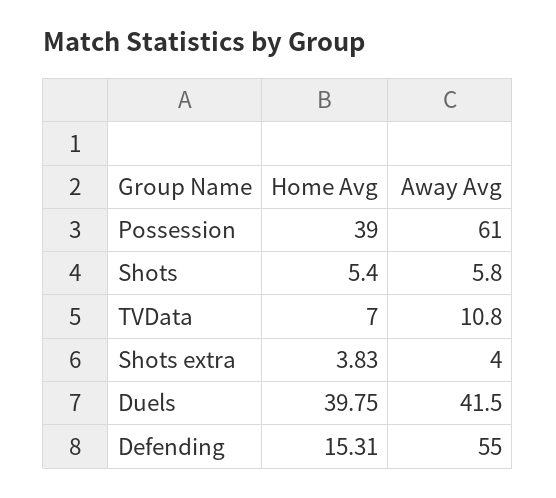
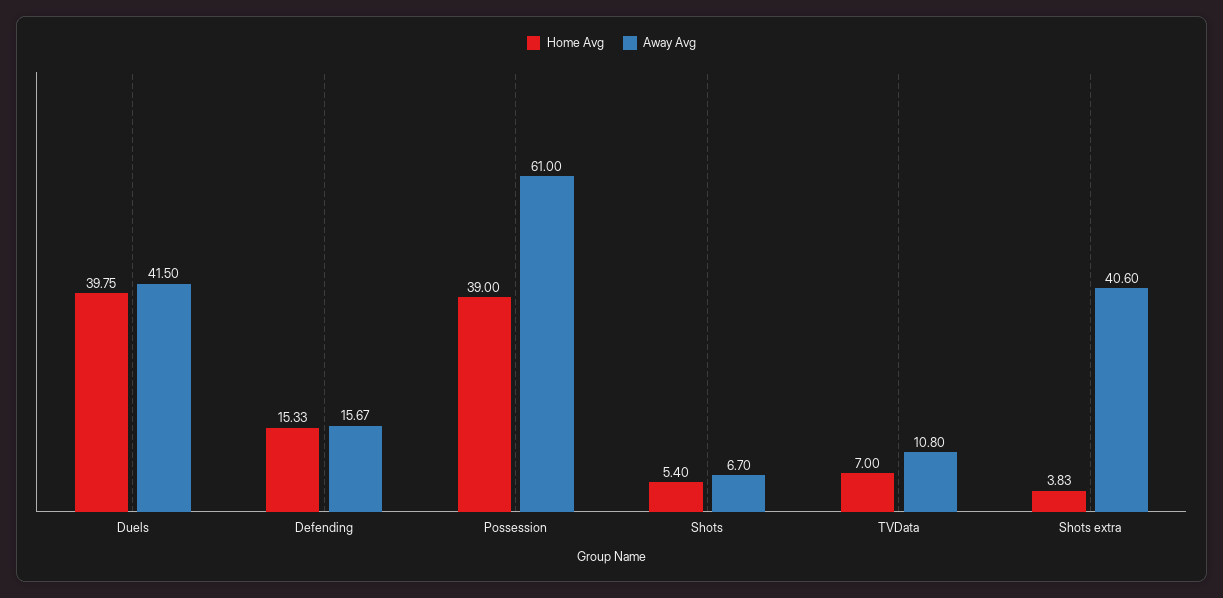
Away Avg, Shots: 5.8 -> 6.7
Away Avg, Shots extra: 4 -> 40.6
Home Avg, Defending: 15.31 -> 15.33
Away Avg, Defending: 55 -> 15.67

